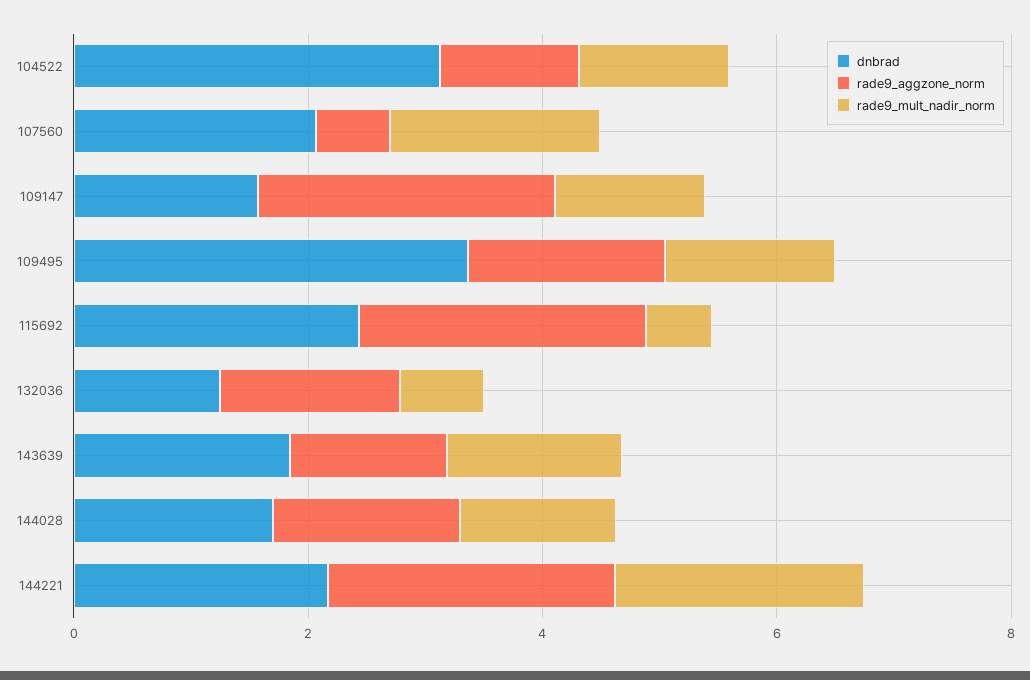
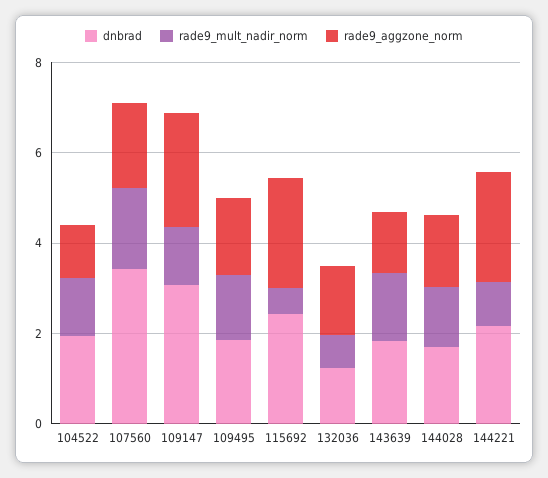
dnbrad, 104522: 3 -> 2
dnbrad, 107560: 2 -> 3.5
rade9_aggzone_norm, 107560: 0.5 -> 2
dnbrad, 109147: 1.5 -> 3
dnbrad, 109495: 3.5 -> 2
rade9_mult_nadir_norm, 144221: 2 -> 1

